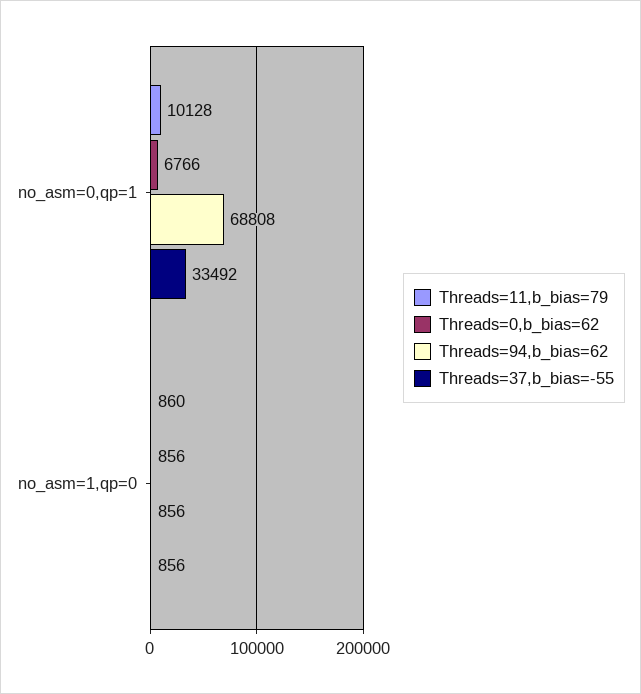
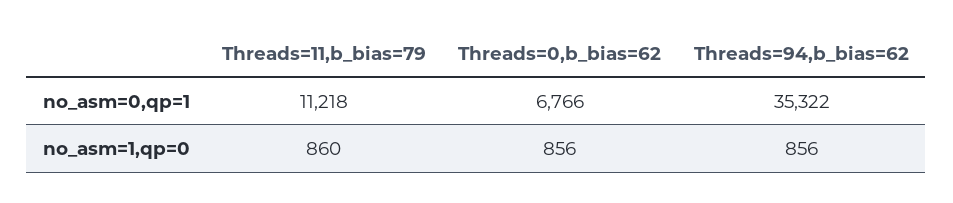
Threads=11,b_bias=79, no_asm=0,qp=1: 10128 -> 11218
Threads=94,b_bias=62, no_asm=0,qp=1: 68808 -> 35322
Threads=37,b_bias=-55, no_asm=0,qp=1: 33492 -> none
Threads=37,b_bias=-55, no_asm=1,qp=0: 856 -> none

